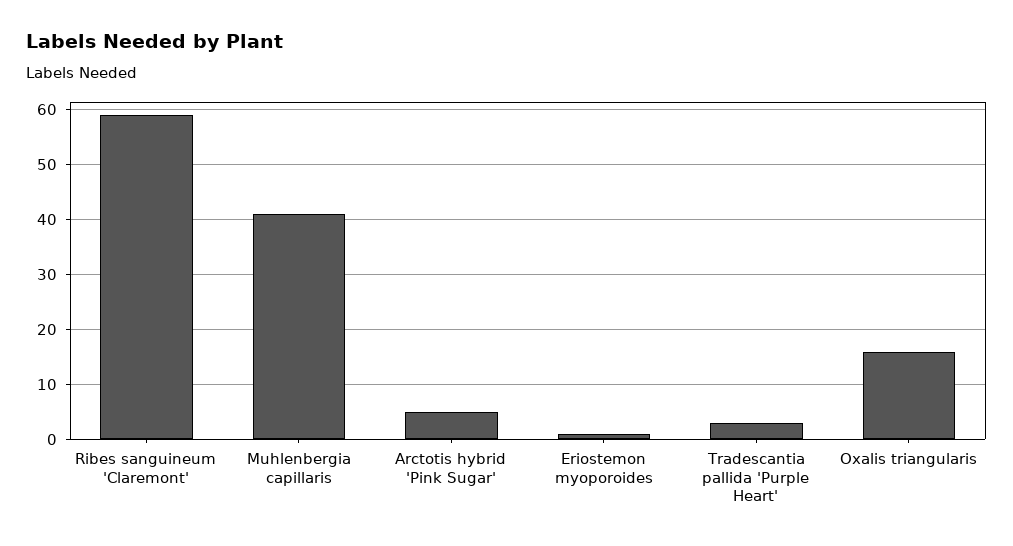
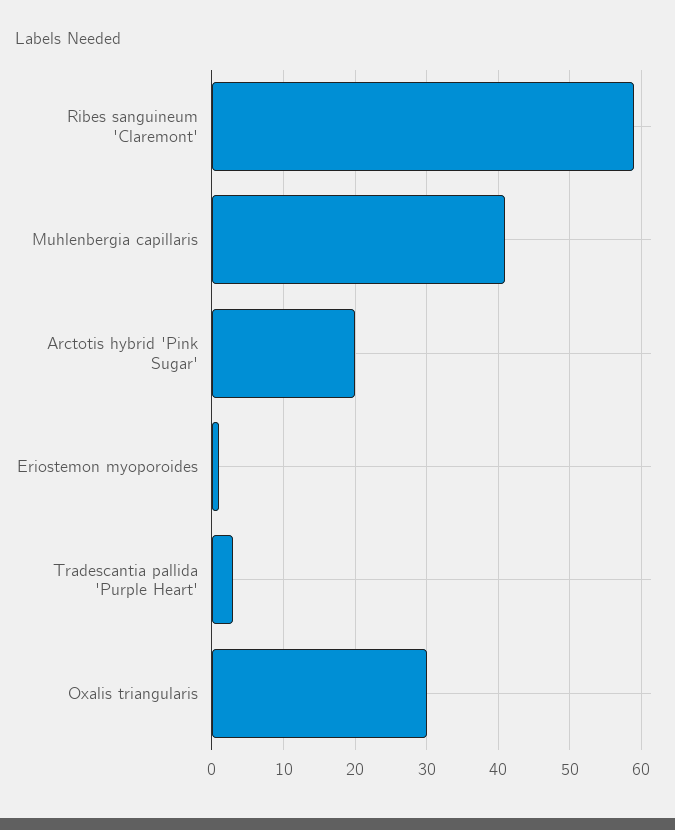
Arctotis hybrid 'Pink Sugar': 5 -> 20
Oxalis triangularis: 15 -> 30

